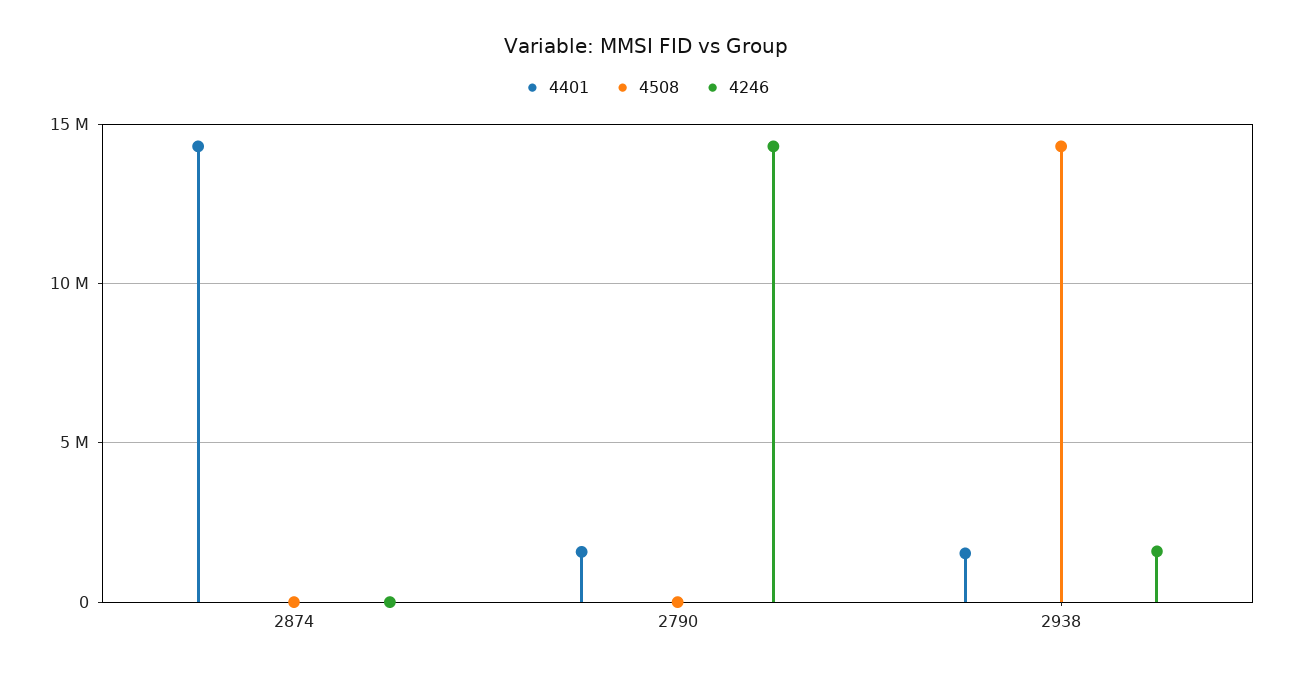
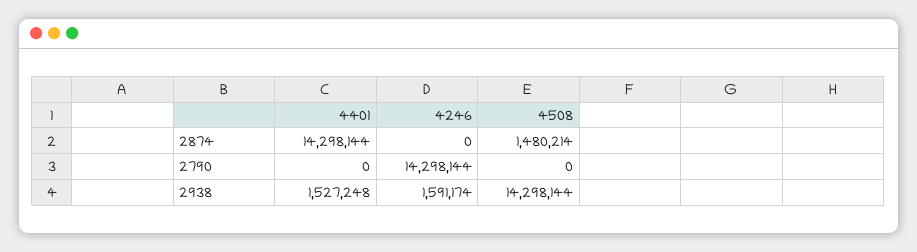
4508, 2874: 0 -> 1480214
4401, 2790: 1500000 -> 0

